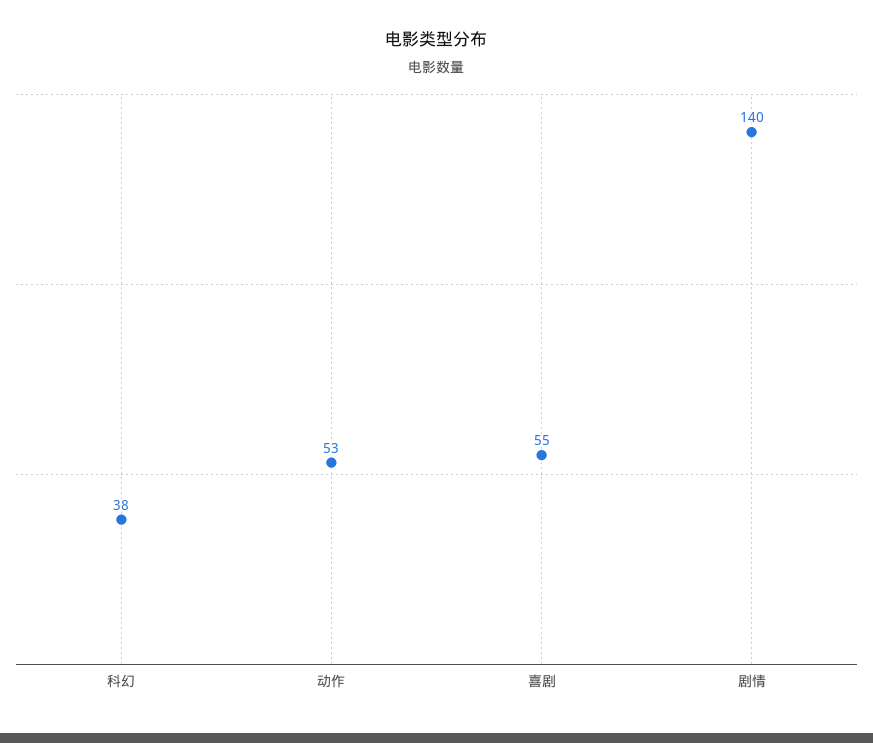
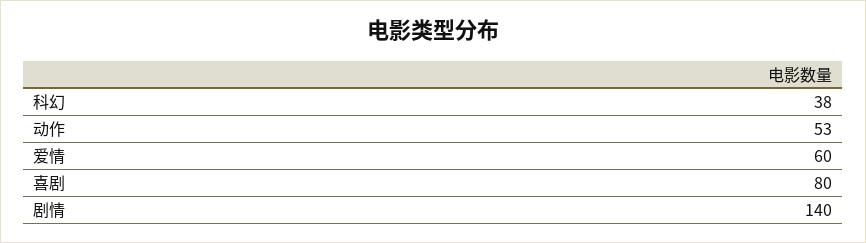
喜剧: 55 -> 80
爱情: none -> 60

